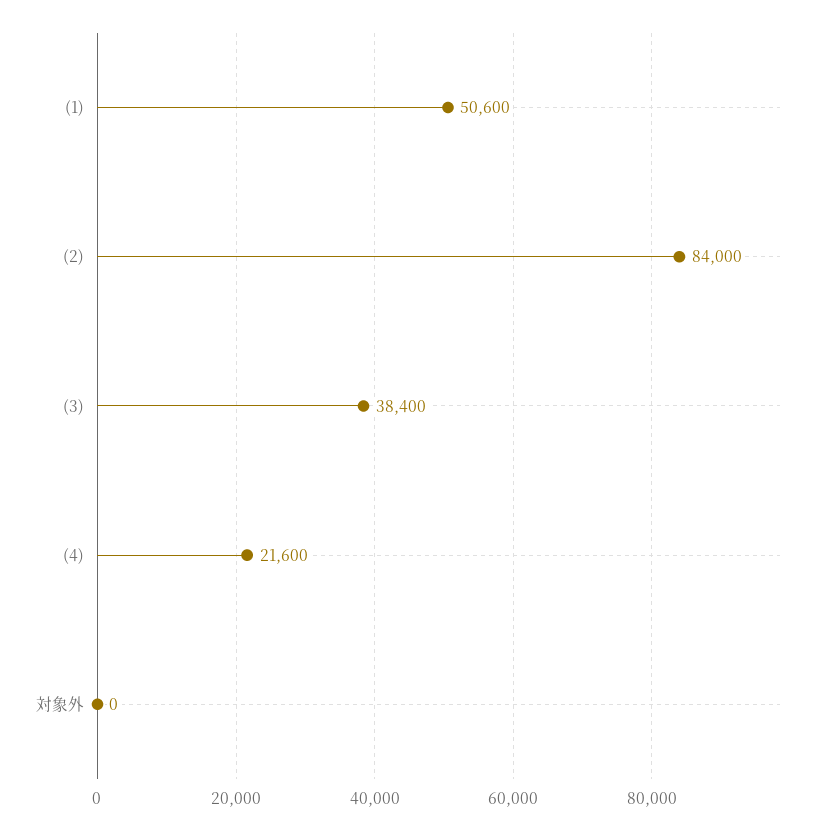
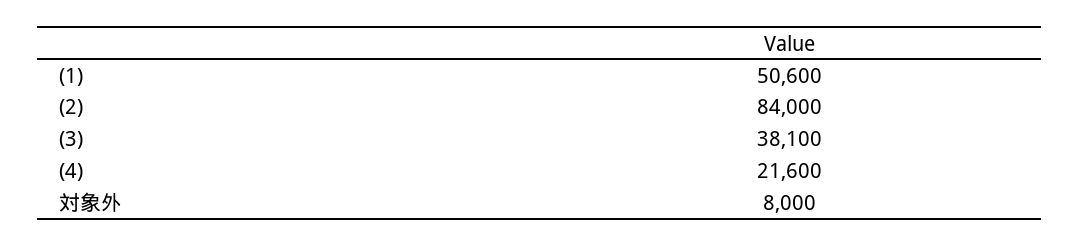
(3): 38400 -> 38100
対象外: 0 -> 8000

